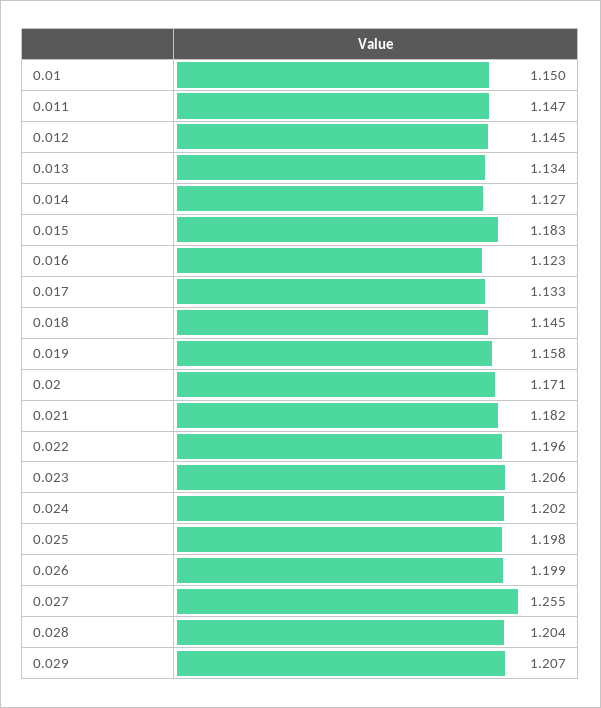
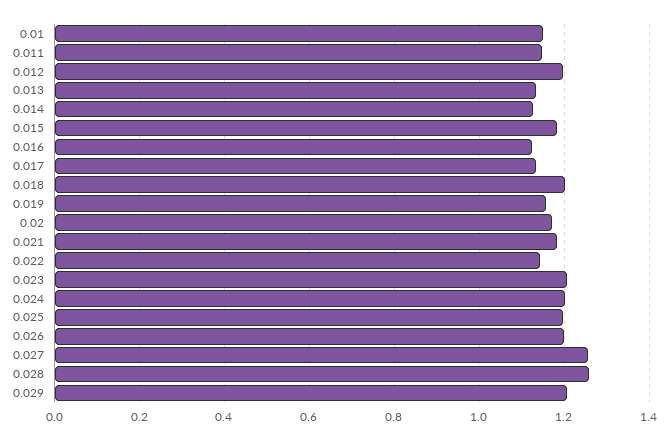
0.012: 1.145 -> 1.2
0.018: 1.145 -> 1.2
0.022: 1.196 -> 1.14
0.028: 1.204 -> 1.26

